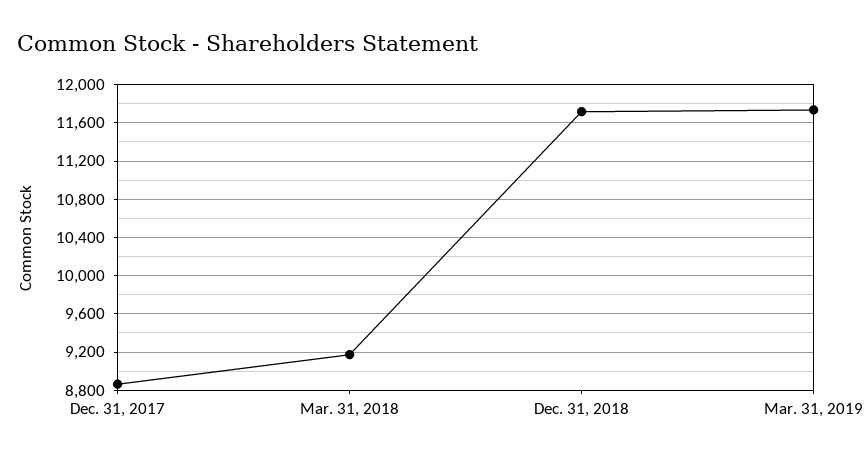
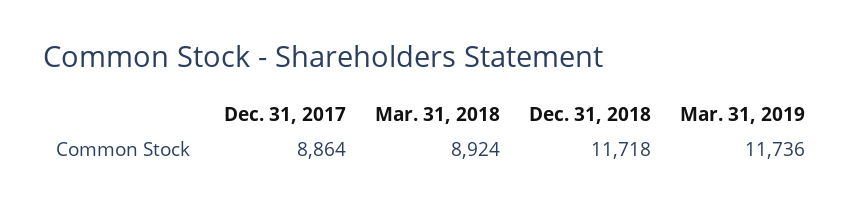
Mar. 31, 2018: 9200 -> 8924

